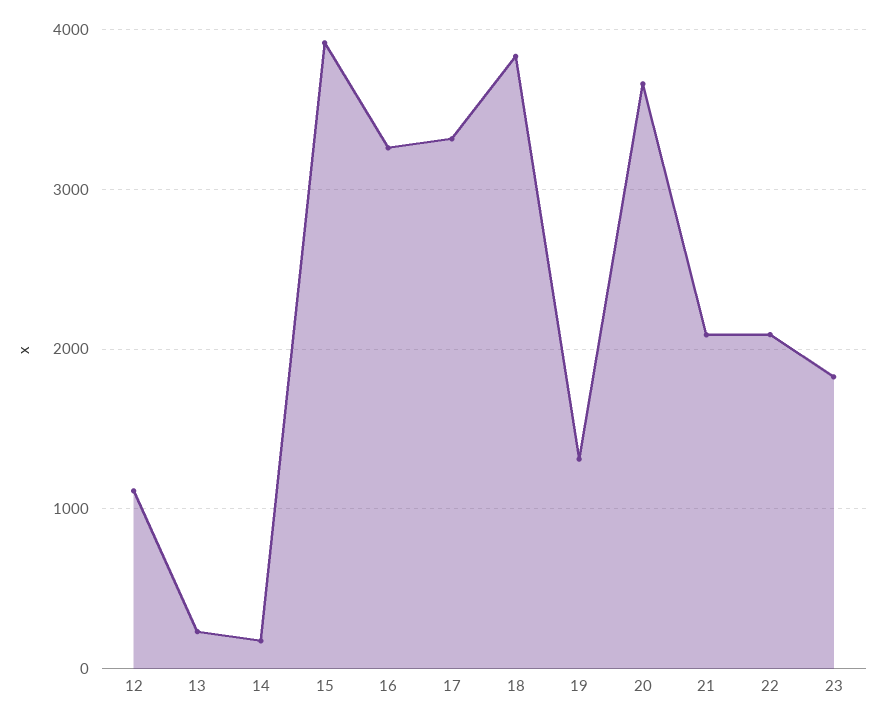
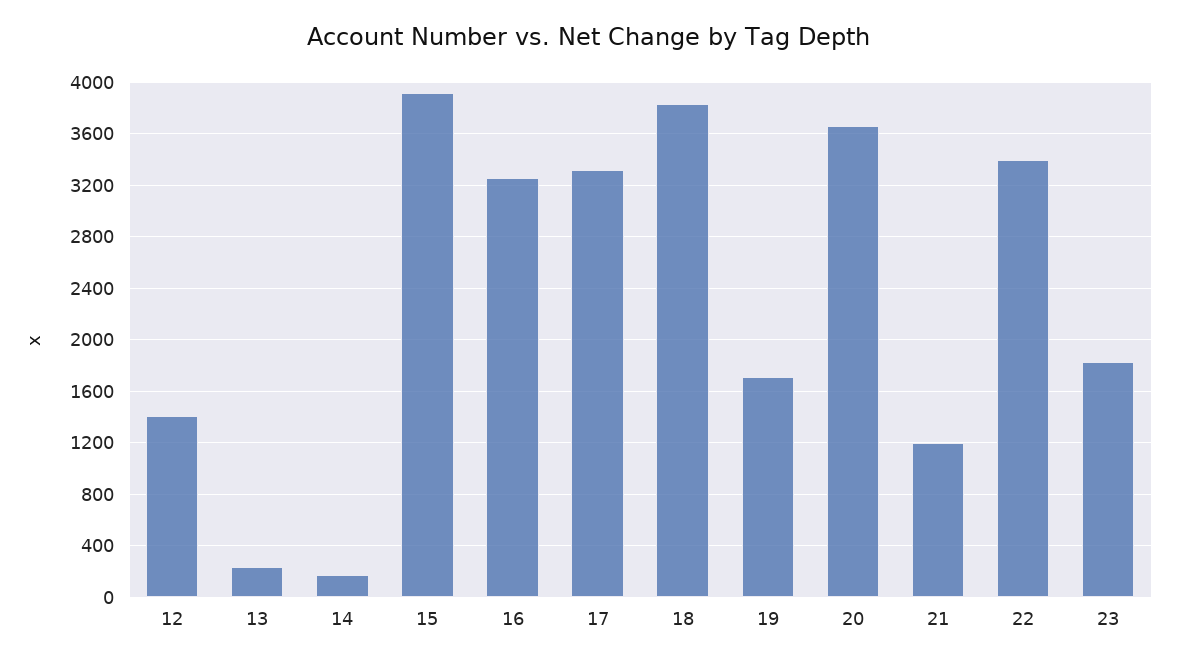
12: 1100 -> 1400
19: 1300 -> 1700
21: 2100 -> 1200
22: 2100 -> 3400

